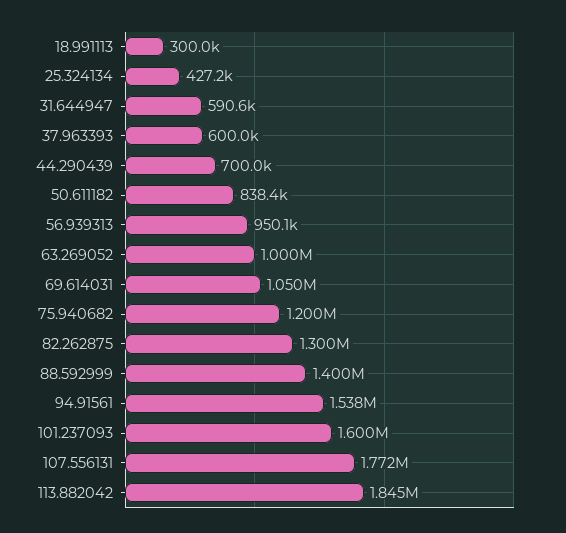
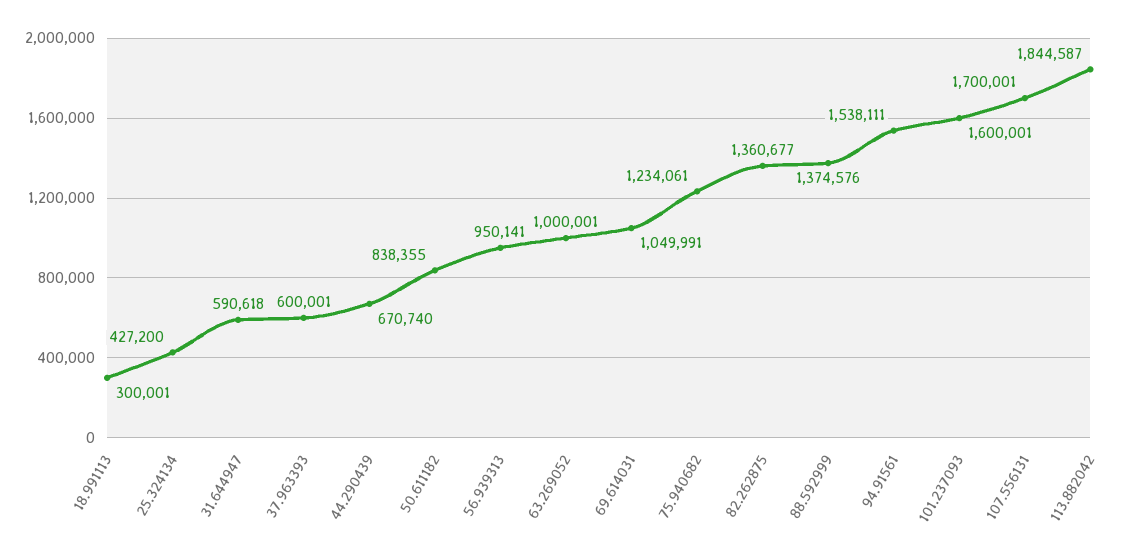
44.290439: 700000 -> 670740
75.940682: 1200000 -> 1234061
82.262875: 1300000 -> 1360677
88.592999: 1400000 -> 1374576
107.556131: 1772000 -> 1700001

